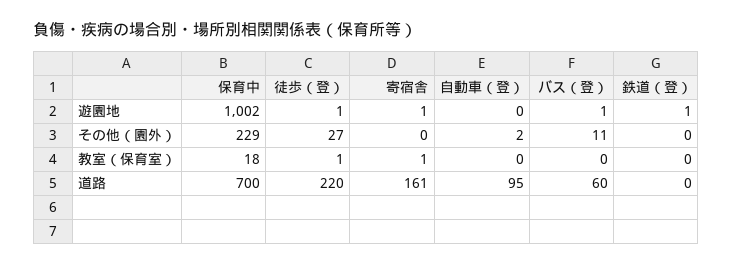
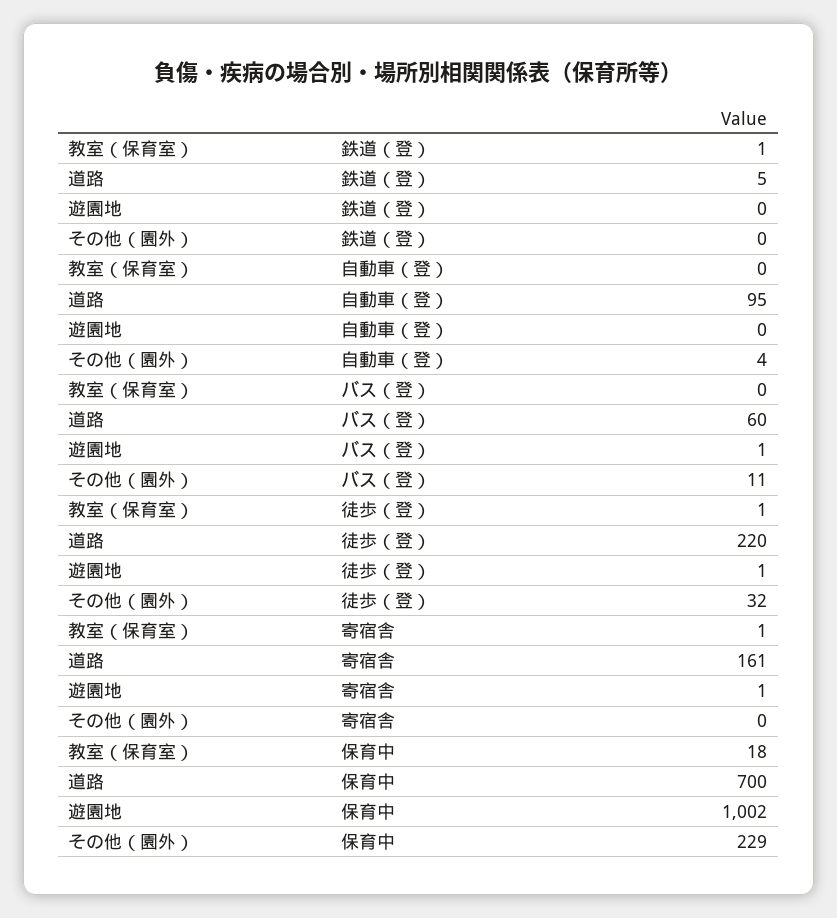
鉄道（登）, 遊園地: 1 -> 0
徒歩（登）, その他（園外）: 27 -> 32
自動車（登）, その他（園外）: 2 -> 4
鉄道（登）, 教室（保育室）: 0 -> 1
鉄道（登）, 道路: 0 -> 5

